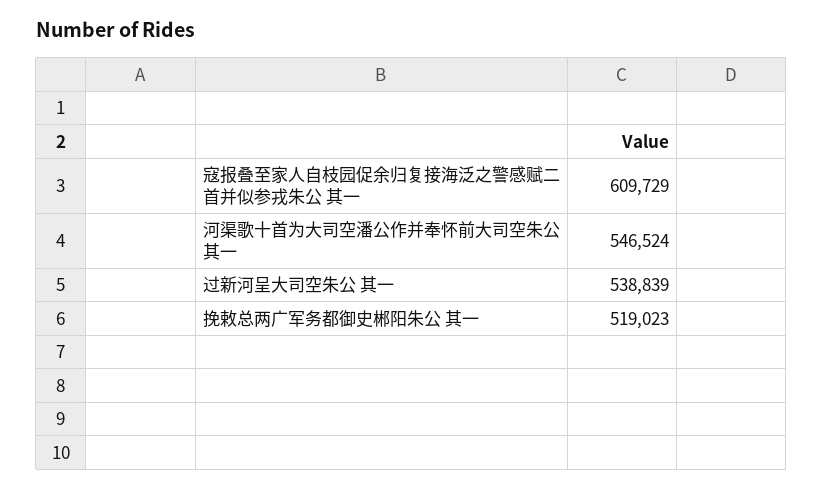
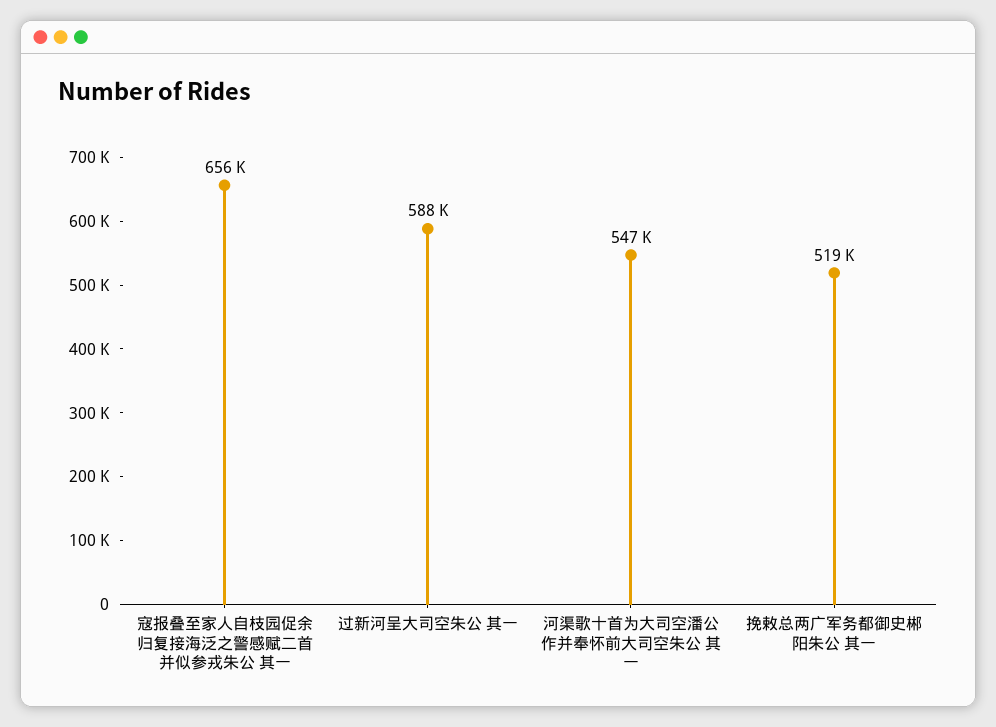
寇报叠至家人自枝园促余归复接海泛之警感赋二首并似参戎朱公 其一: 609729 -> 656000
过新河呈大司空朱公 其一: 538839 -> 588000

